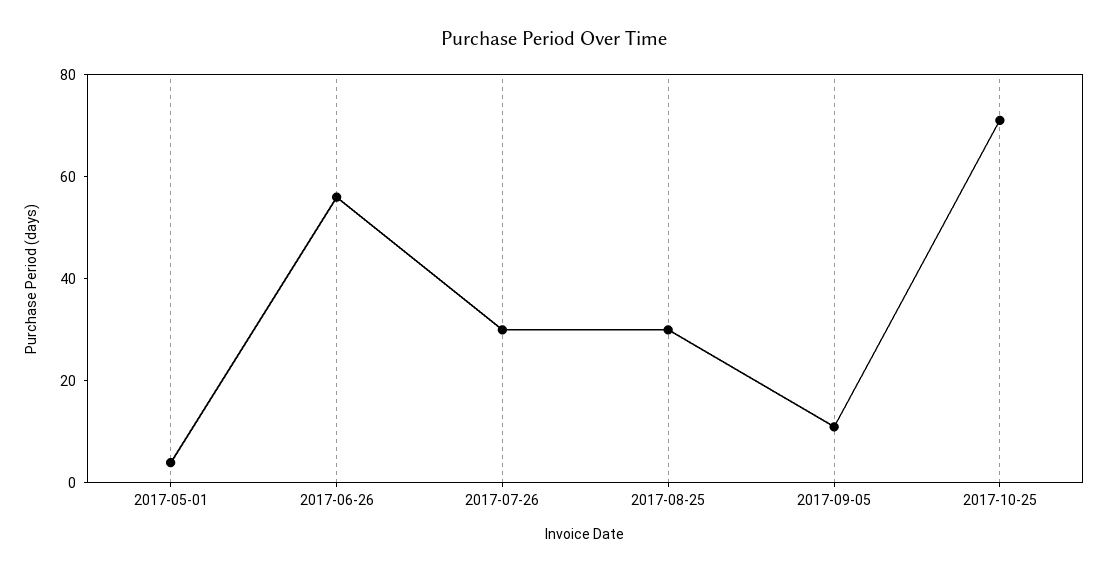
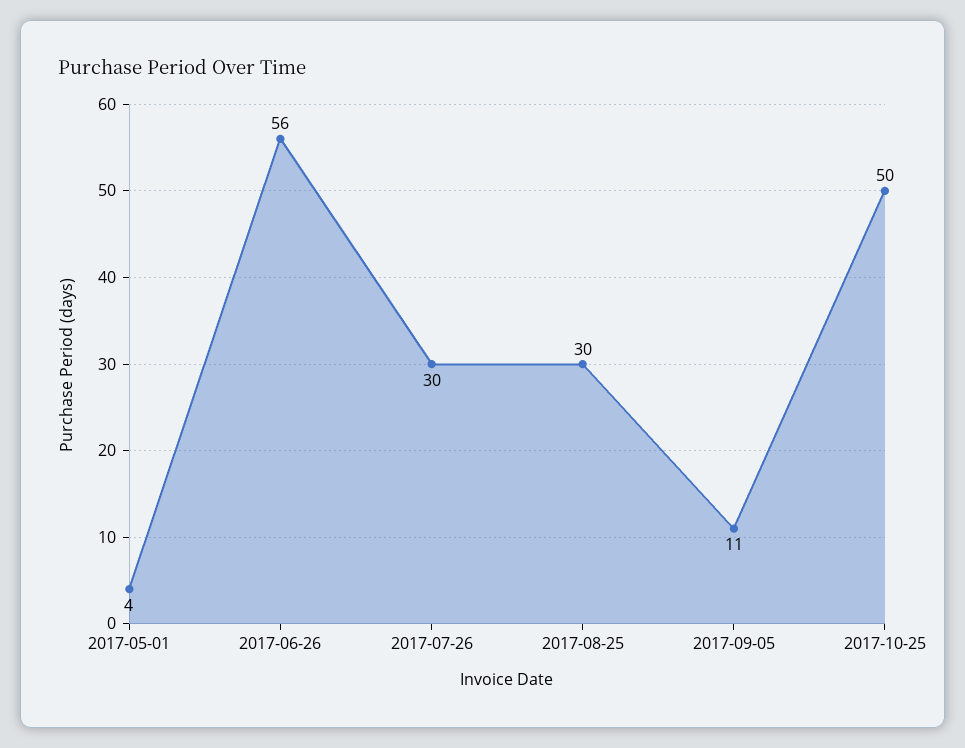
2017-10-25: 70 -> 50

